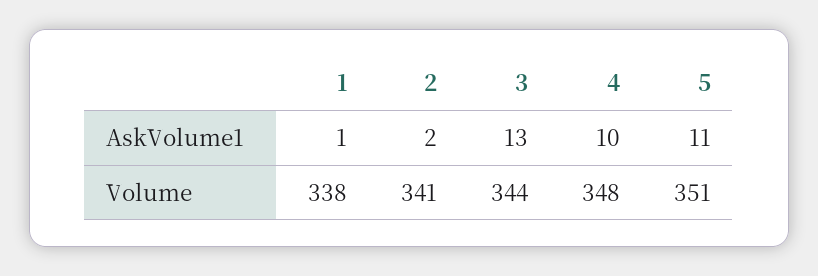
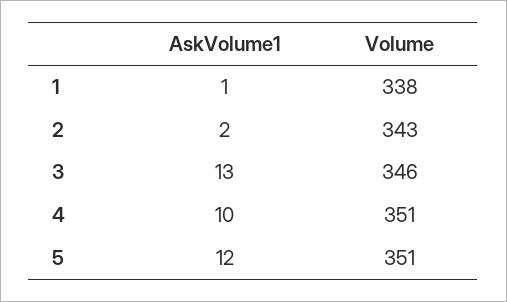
5, AskVolume1: 11 -> 12
2, Volume: 341 -> 343
3, Volume: 344 -> 346
4, Volume: 348 -> 351

